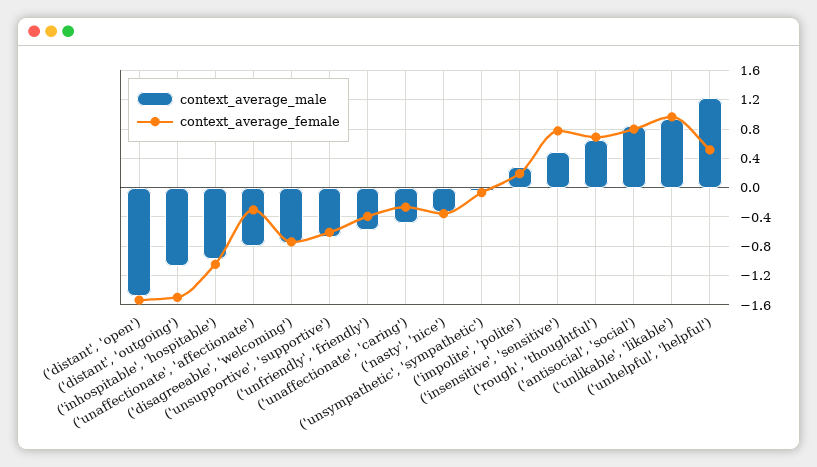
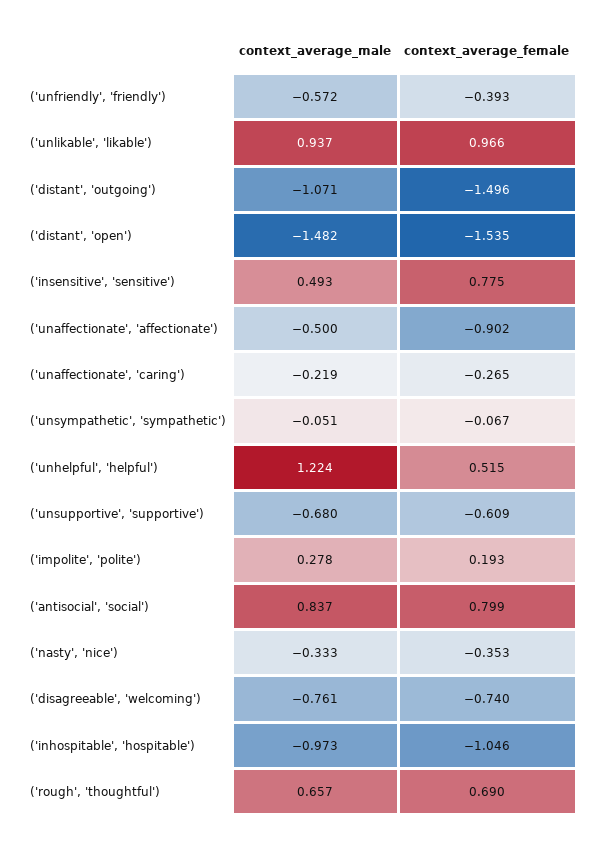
context_average_male, ('unaffectionate', 'affectionate'): -0.8 -> -0.5
context_average_female, ('unaffectionate', 'affectionate'): -0.3 -> -0.902
context_average_male, ('unaffectionate', 'caring'): -0.5 -> -0.219

